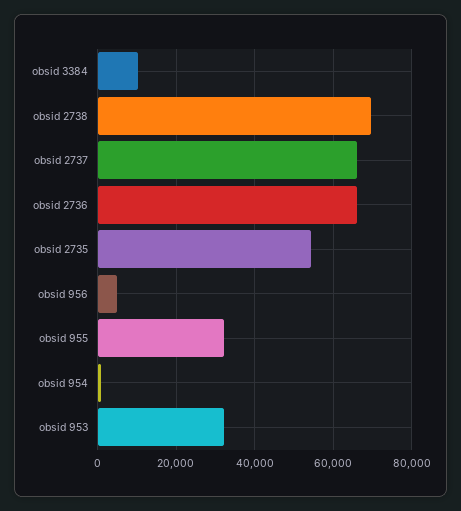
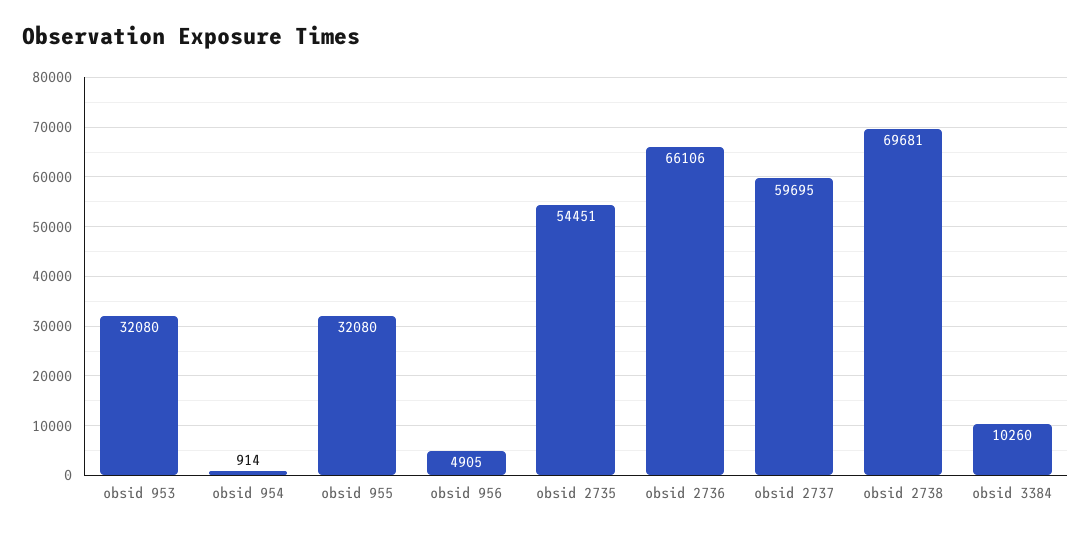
obsid 2737: 66000 -> 59695

